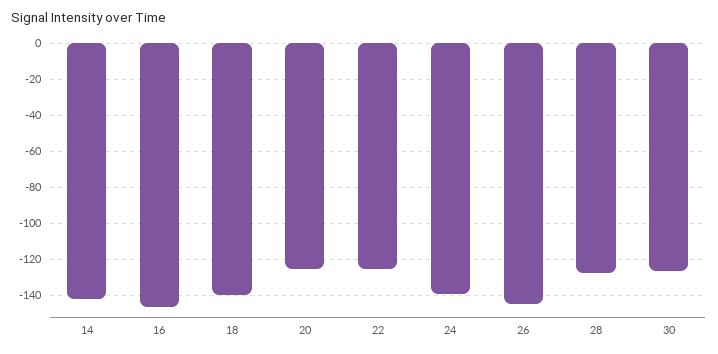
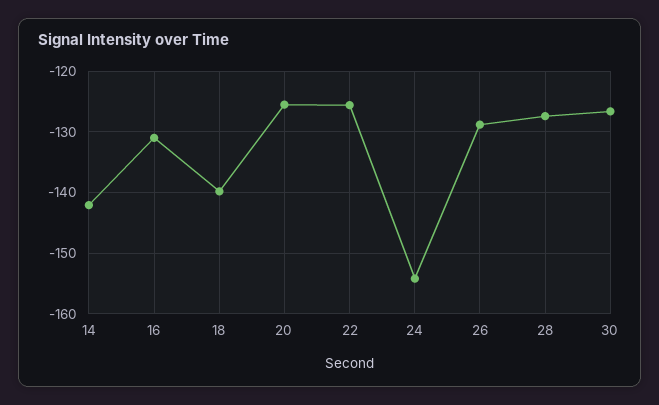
16: -145 -> -131
24: -140 -> -154
26: -145 -> -129

